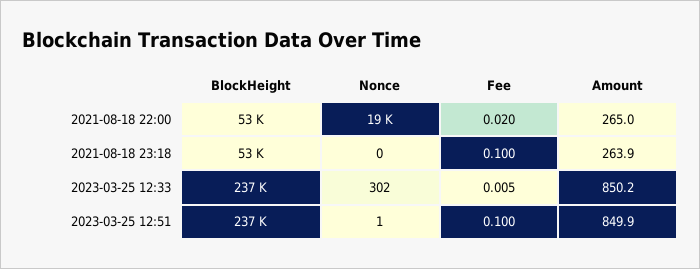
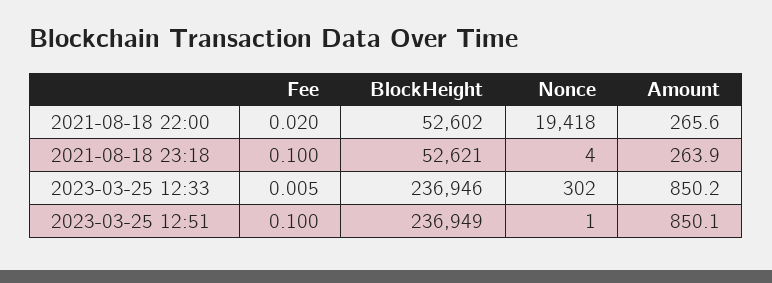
Amount, 2021-08-18 22:00: 265 -> 265.6
Nonce, 2021-08-18 23:18: 0 -> 4
Amount, 2023-03-25 12:51: 849.9 -> 850.1

